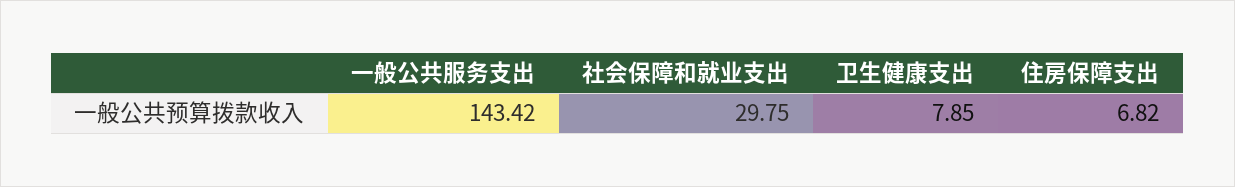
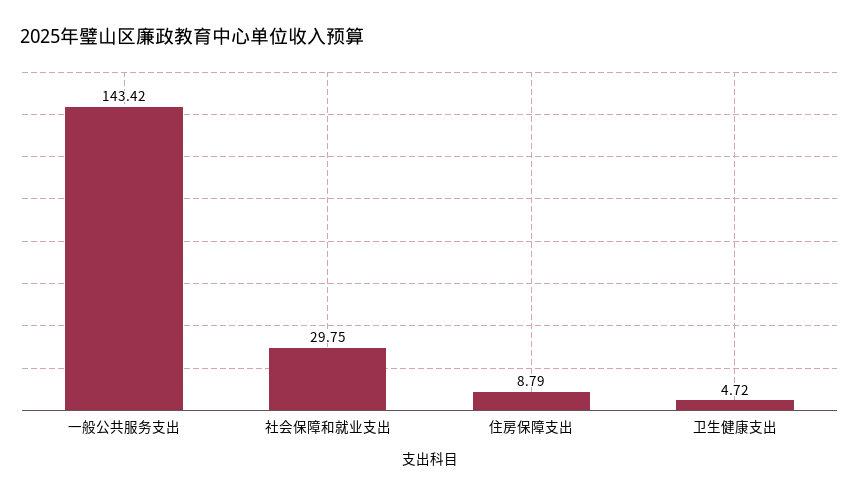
卫生健康支出: 7.85 -> 4.72
住房保障支出: 6.82 -> 8.79

